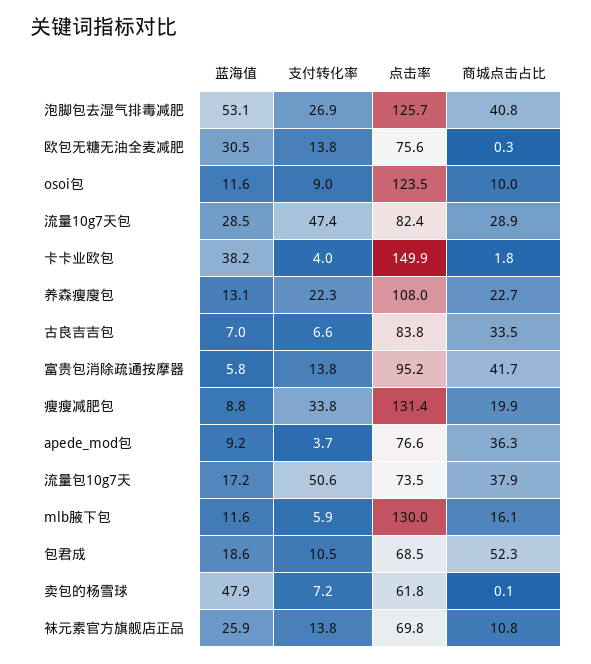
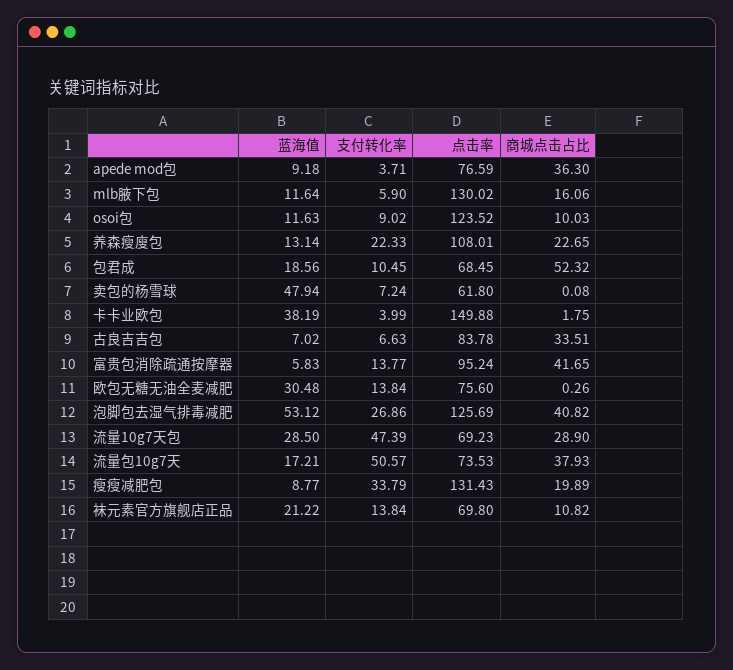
点击率, 流量10g7天包: 82.4 -> 69.23
蓝海值, 袜元素官方旗舰店正品: 25.9 -> 21.22

